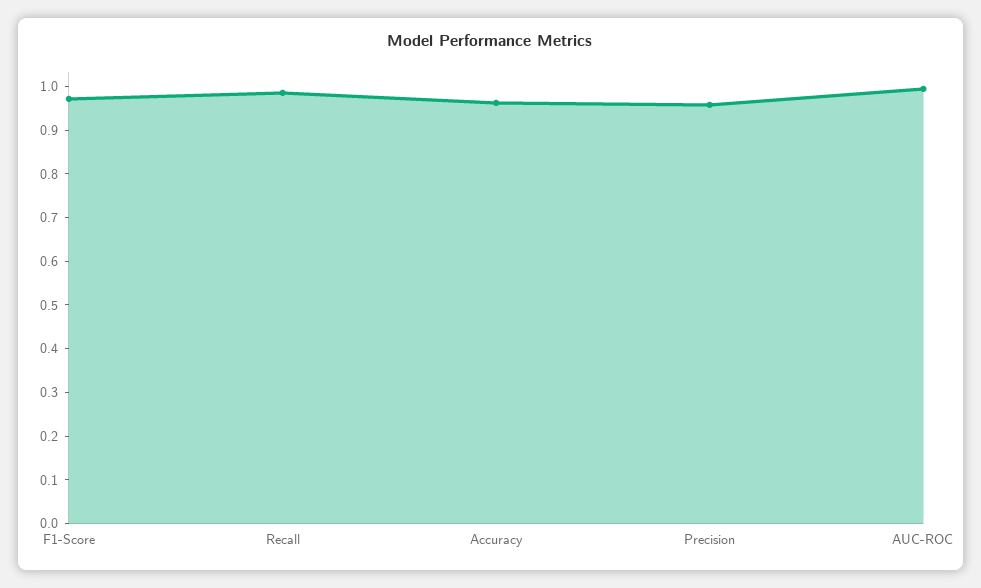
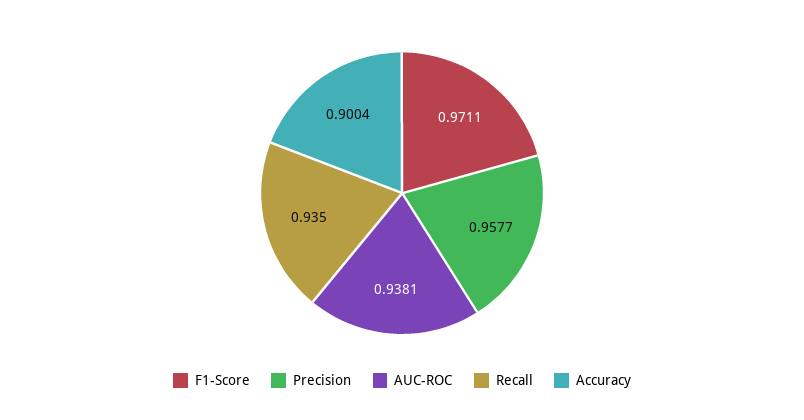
Recall: 0.98 -> 0.935
Accuracy: 0.96 -> 0.9004
AUC-ROC: 1 -> 0.9381

